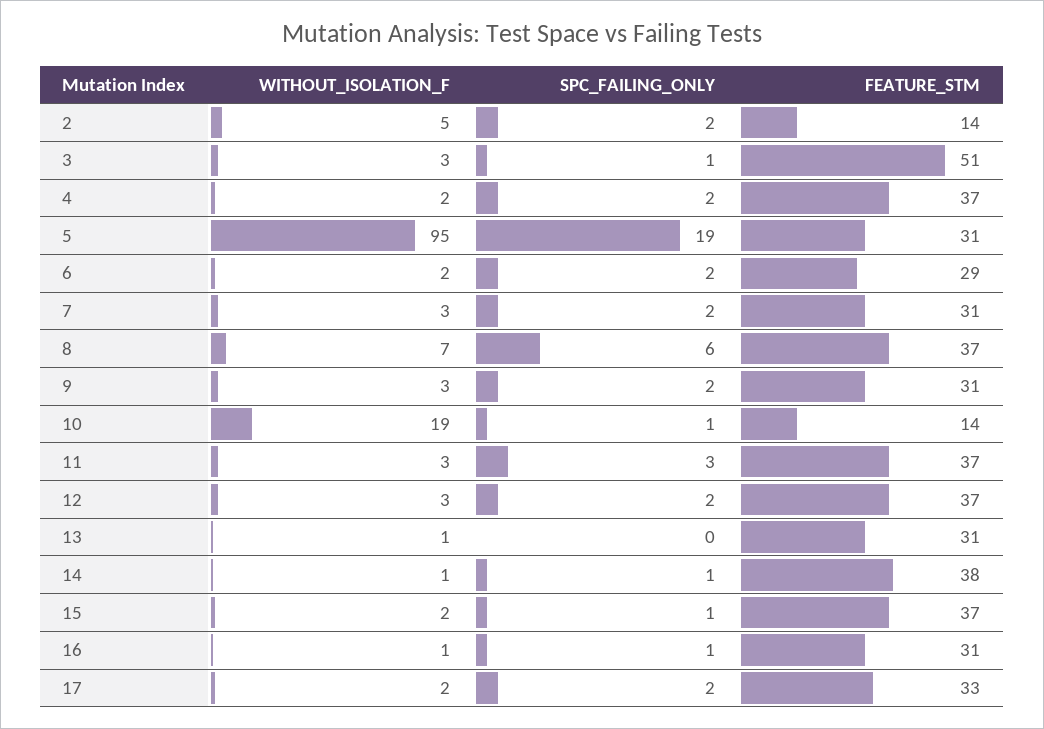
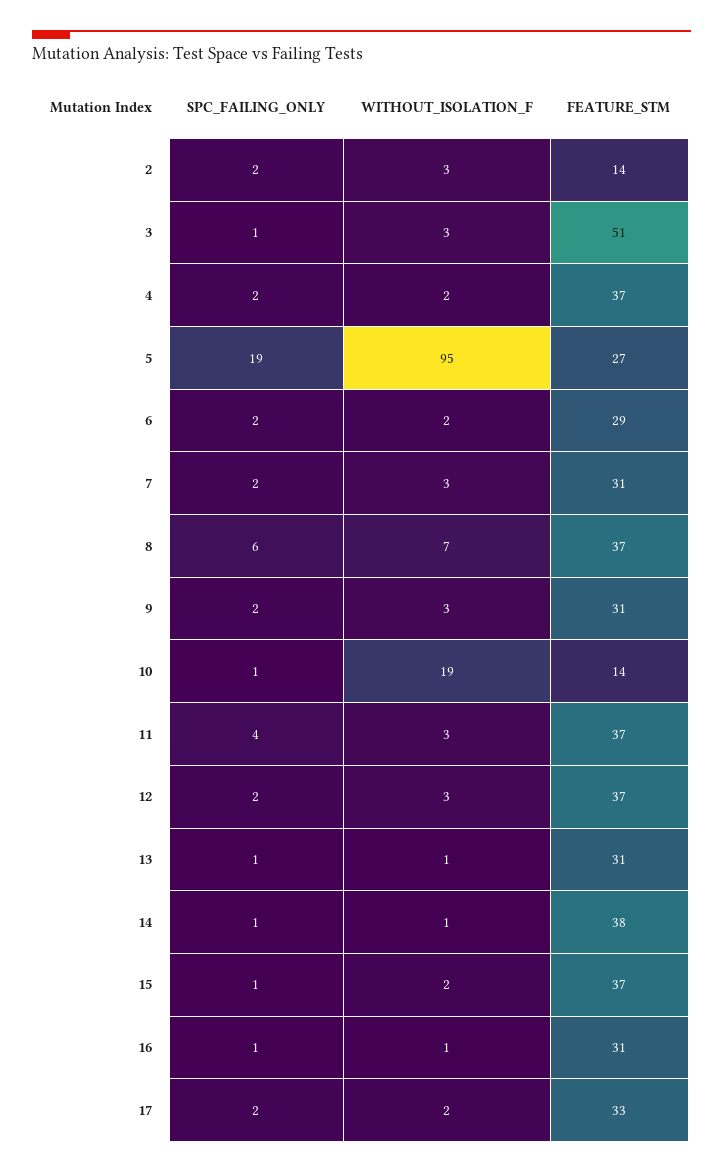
WITHOUT_ISOLATION_F, 2: 5 -> 3
FEATURE_STM, 5: 31 -> 27
SPC_FAILING_ONLY, 11: 3 -> 4
SPC_FAILING_ONLY, 13: 0 -> 1

